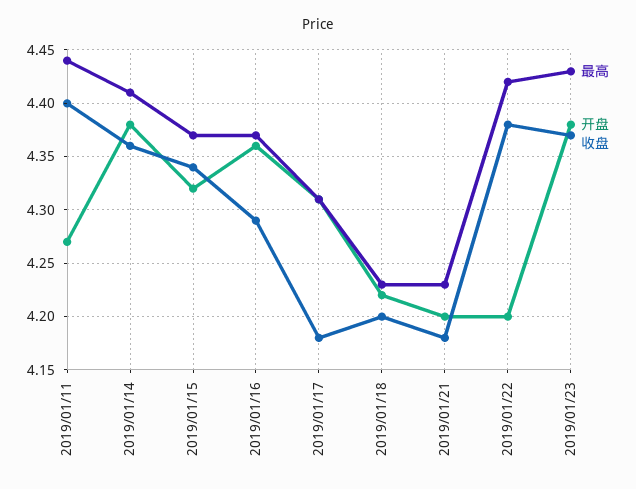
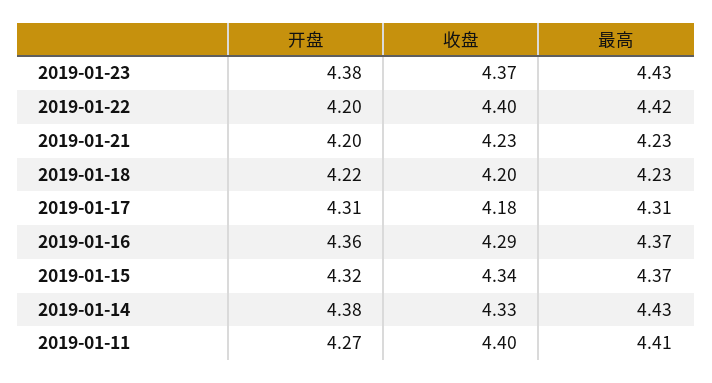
最高, 2019/01/11: 4.44 -> 4.41
最高, 2019/01/14: 4.41 -> 4.43
收盘, 2019/01/14: 4.36 -> 4.33
收盘, 2019/01/21: 4.18 -> 4.23
收盘, 2019/01/22: 4.38 -> 4.4

